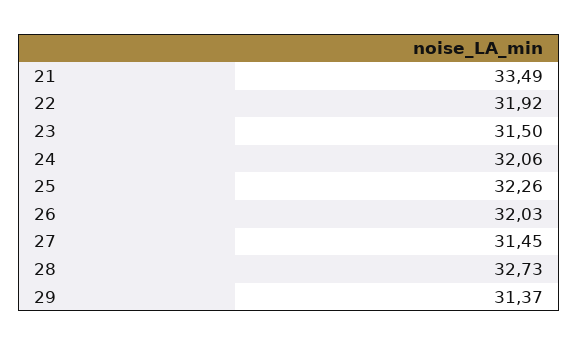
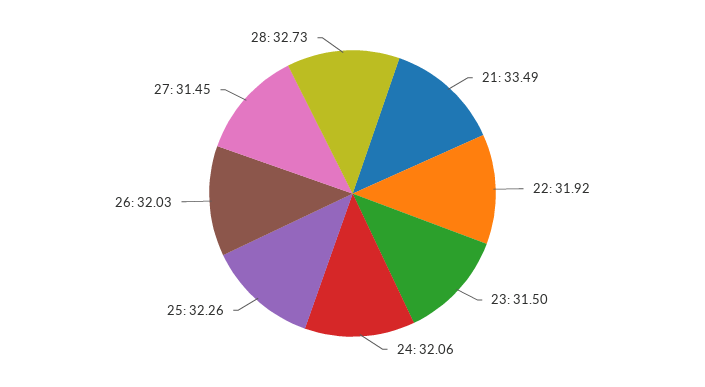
29: 31.37 -> none

